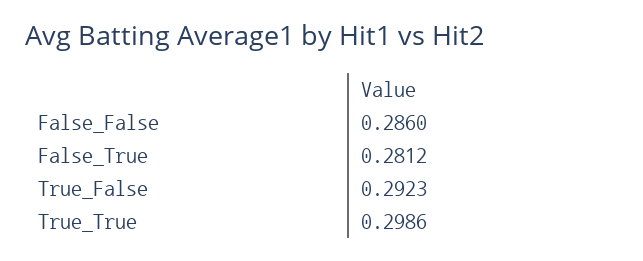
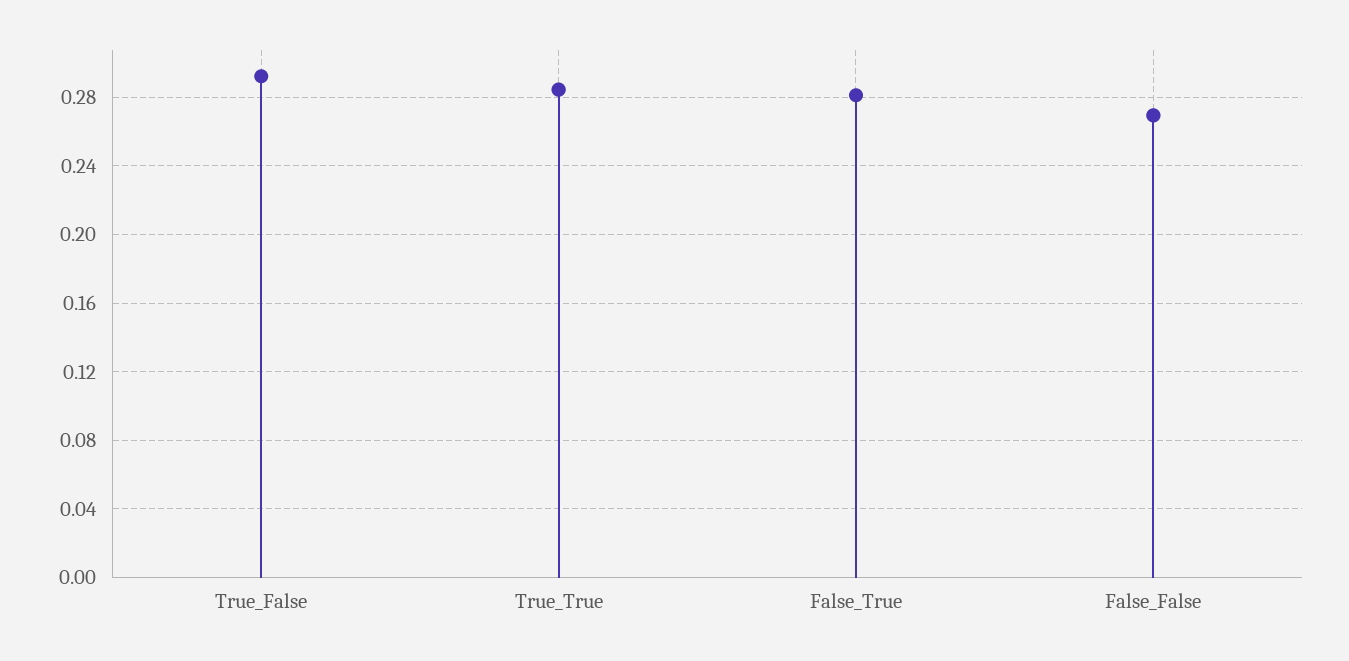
False_False: 0.286 -> 0.27
True_True: 0.2986 -> 0.285

